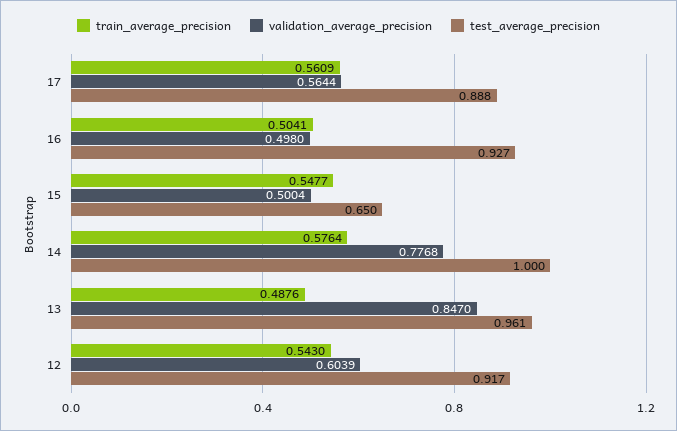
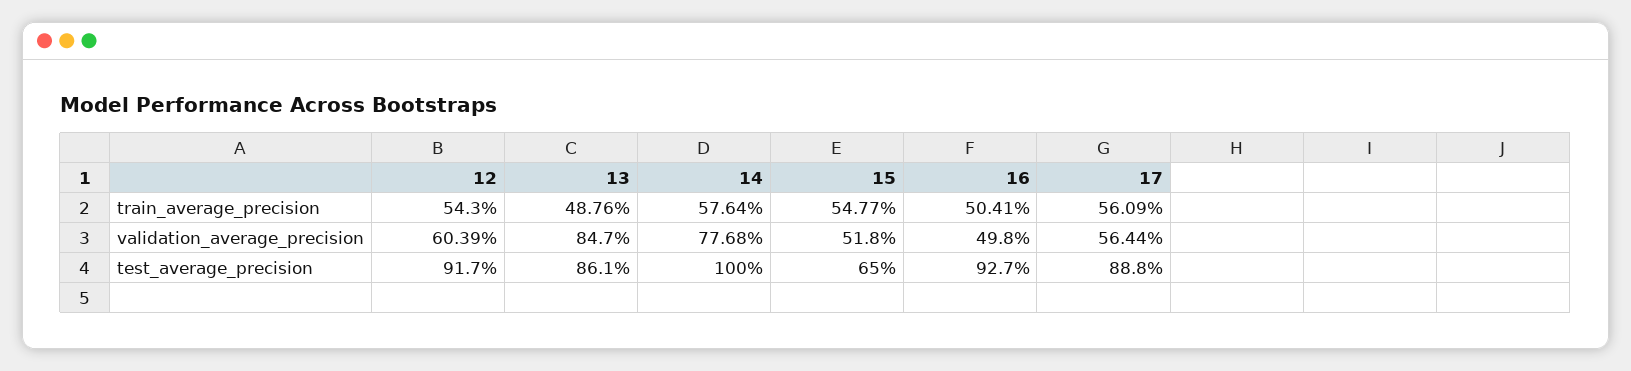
validation_average_precision, 15: 0.5004 -> 0.518
test_average_precision, 13: 0.961 -> 0.861

